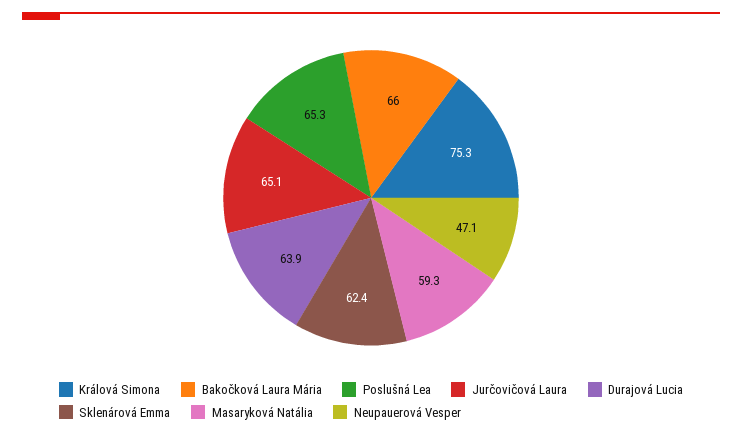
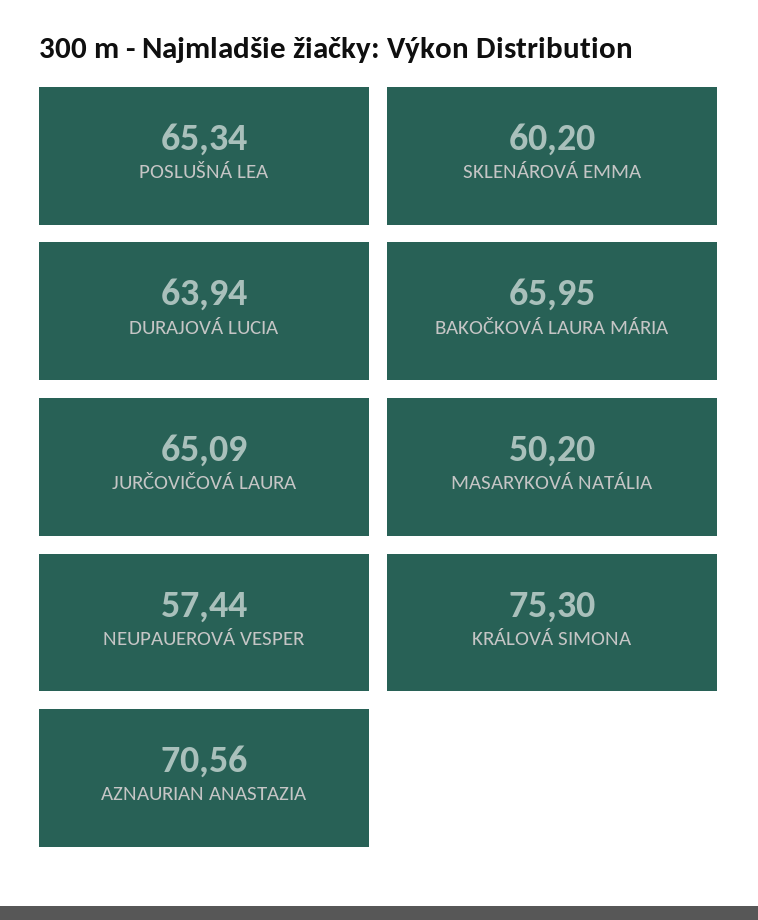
Sklenárová Emma: 62.4 -> 60.2
Masaryková Natália: 59.3 -> 50.2
Neupauerová Vesper: 47.1 -> 57.44
AZNAURIAN ANASTAZIA: none -> 70.56

